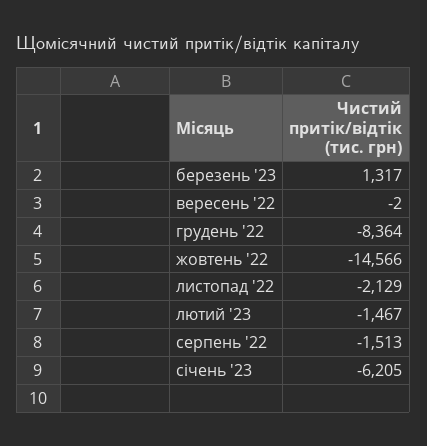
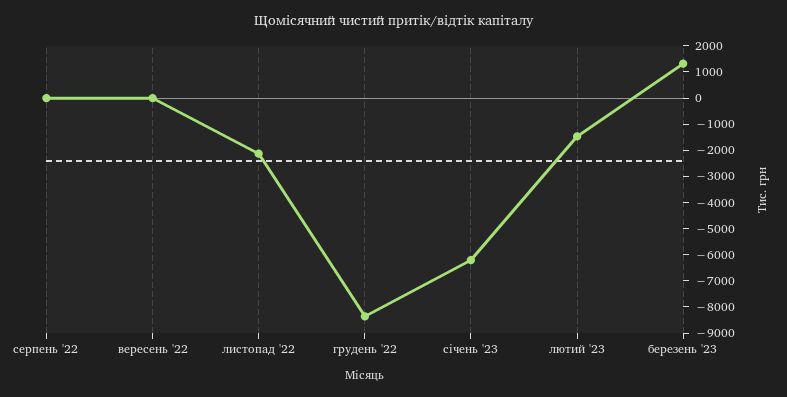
жовтень '22: -14566 -> none
серпень '22: -1513 -> 0

